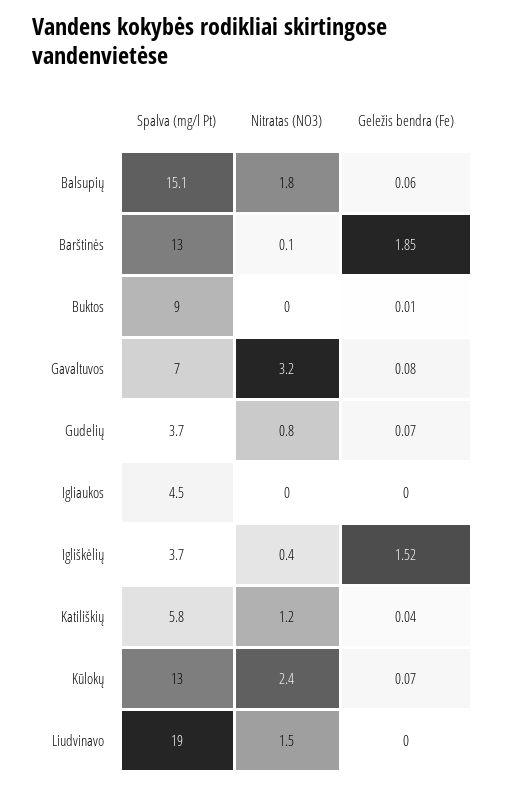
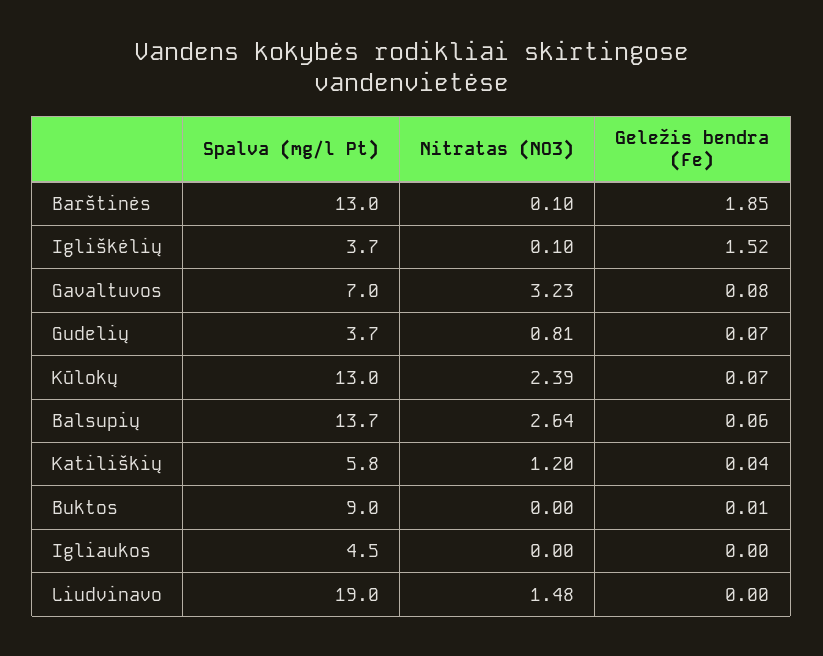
Spalva (mg/l Pt), Balsupių: 15.1 -> 13.7
Nitratas (NO3), Balsupių: 1.8 -> 2.64
Nitratas (NO3), Igliškėlių: 0.4 -> 0.1

